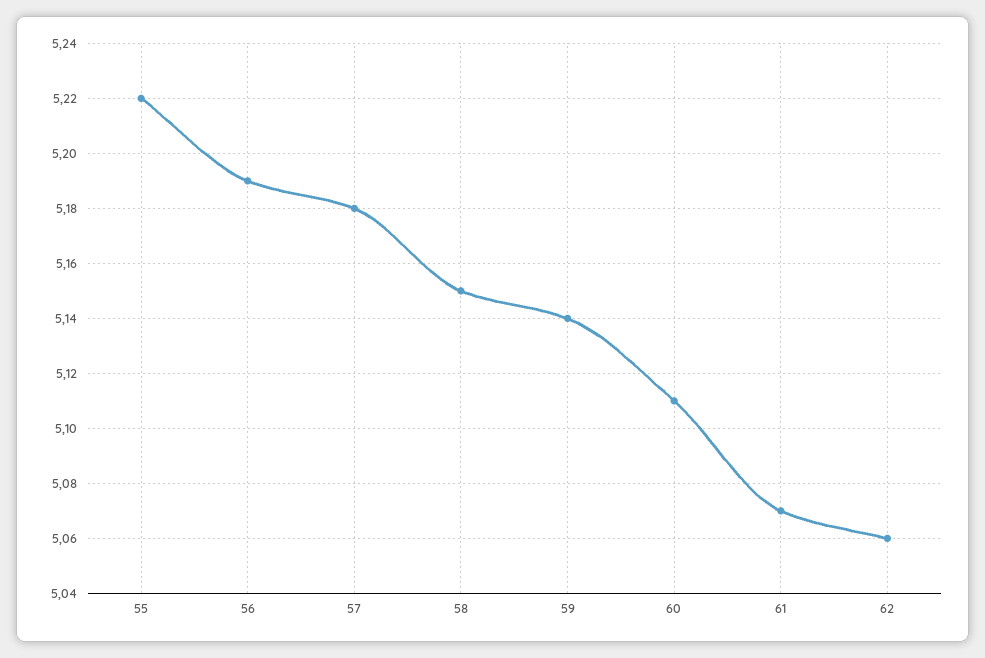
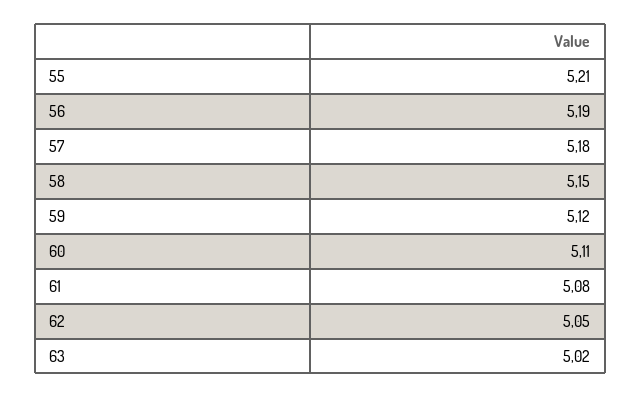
55: 5.22 -> 5.21
59: 5.14 -> 5.12
61: 5.07 -> 5.08
62: 5.06 -> 5.05
63: none -> 5.02

